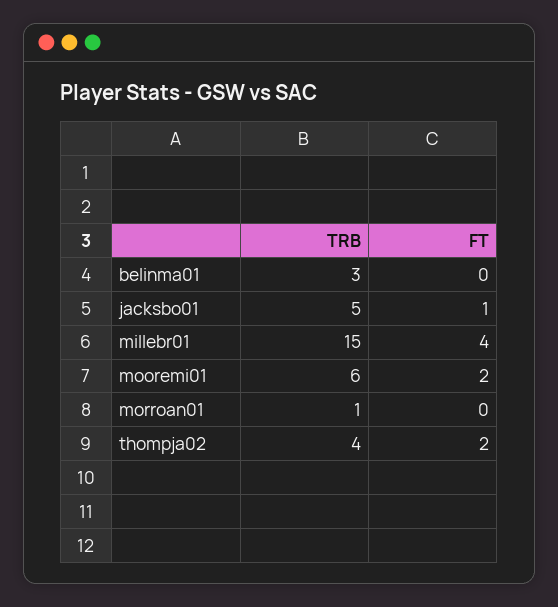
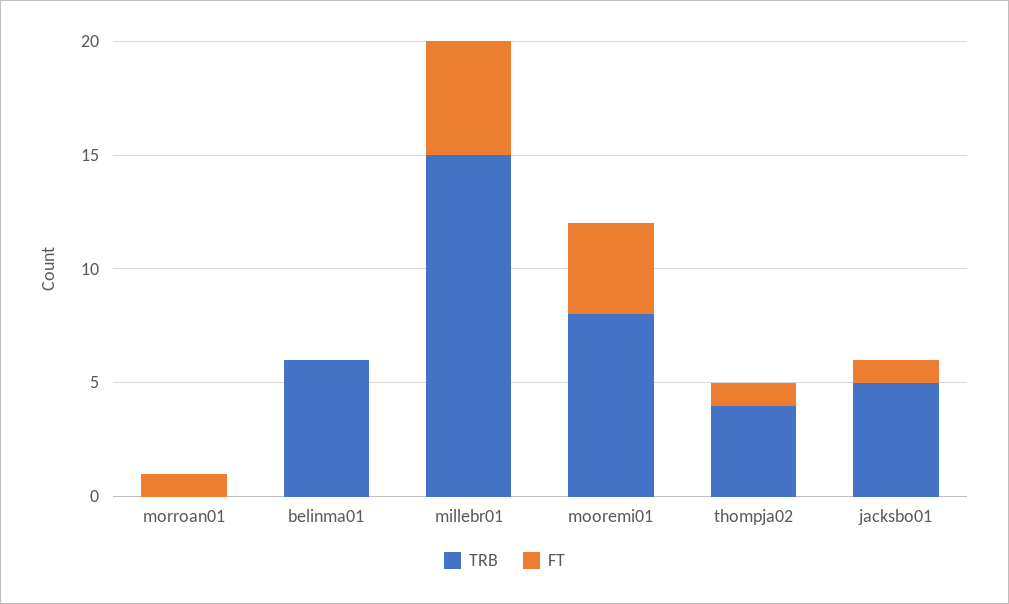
TRB, belinma01: 3 -> 6
FT, millebr01: 4 -> 5
TRB, mooremi01: 6 -> 8
FT, mooremi01: 2 -> 4
TRB, morroan01: 1 -> 0
FT, morroan01: 0 -> 1
FT, thompja02: 2 -> 1

